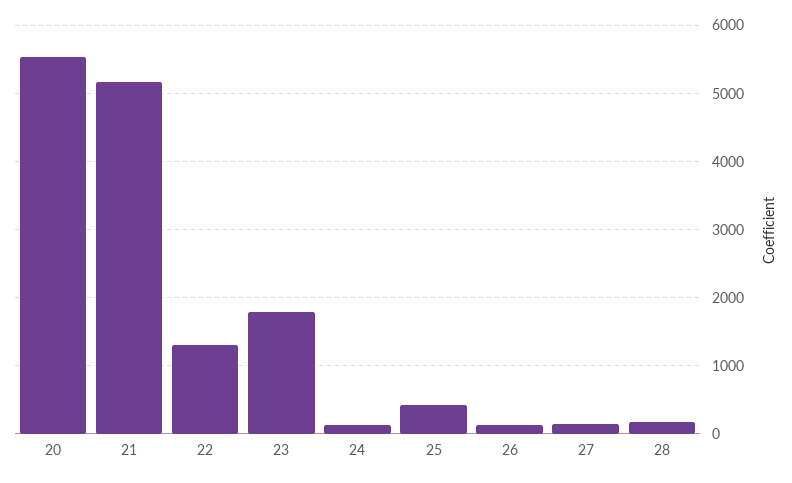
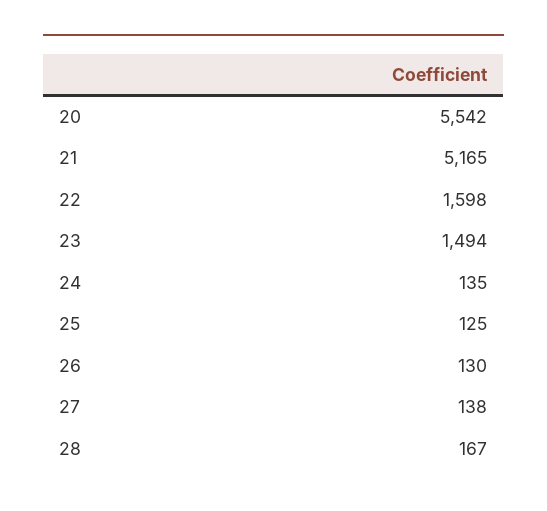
22: 1300 -> 1598
23: 1800 -> 1494
25: 400 -> 125

